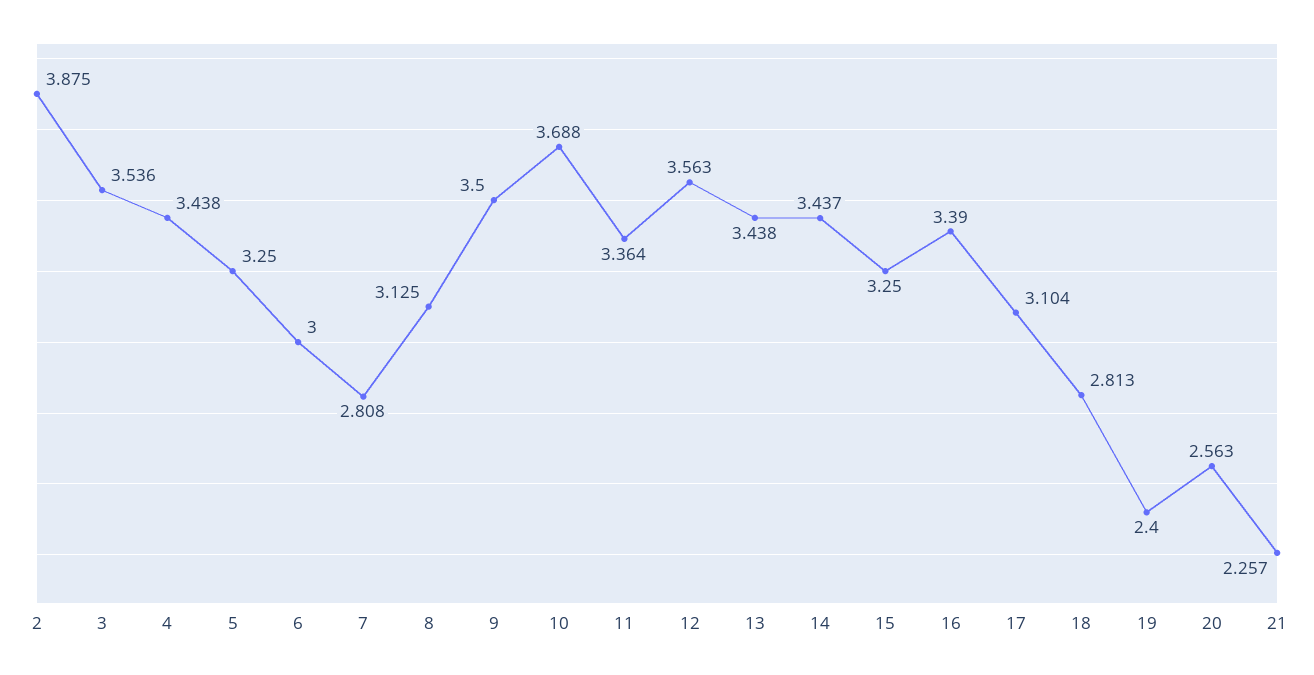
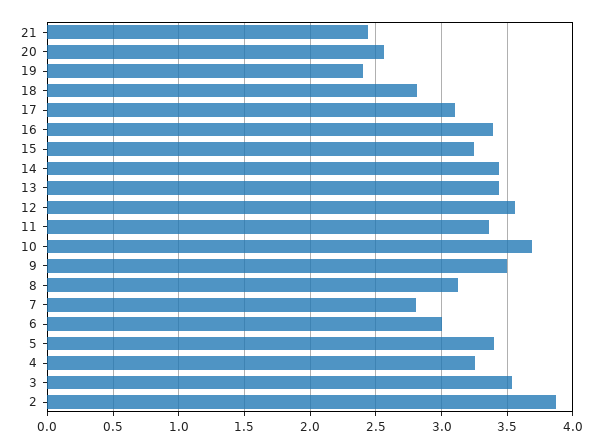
4: 3.438 -> 3.25
5: 3.25 -> 3.4
21: 2.257 -> 2.45

